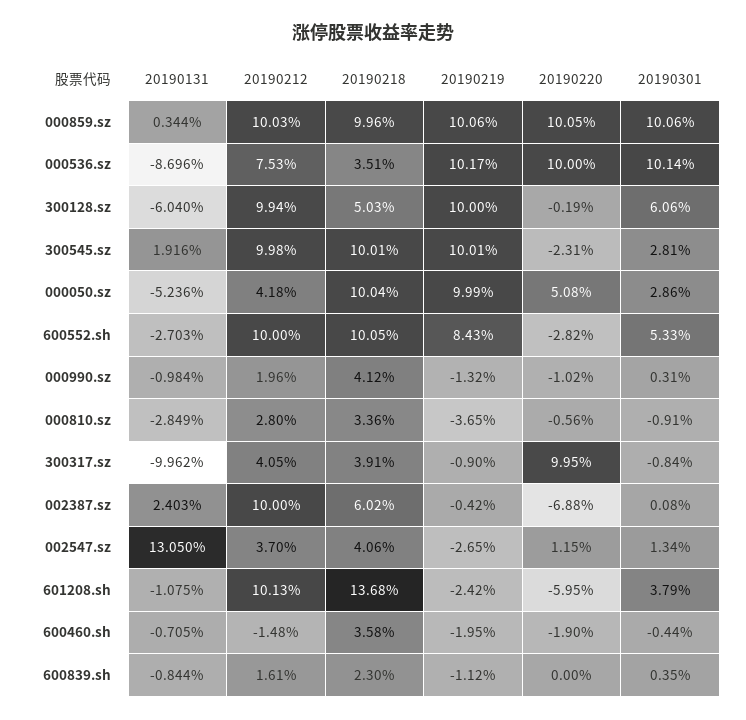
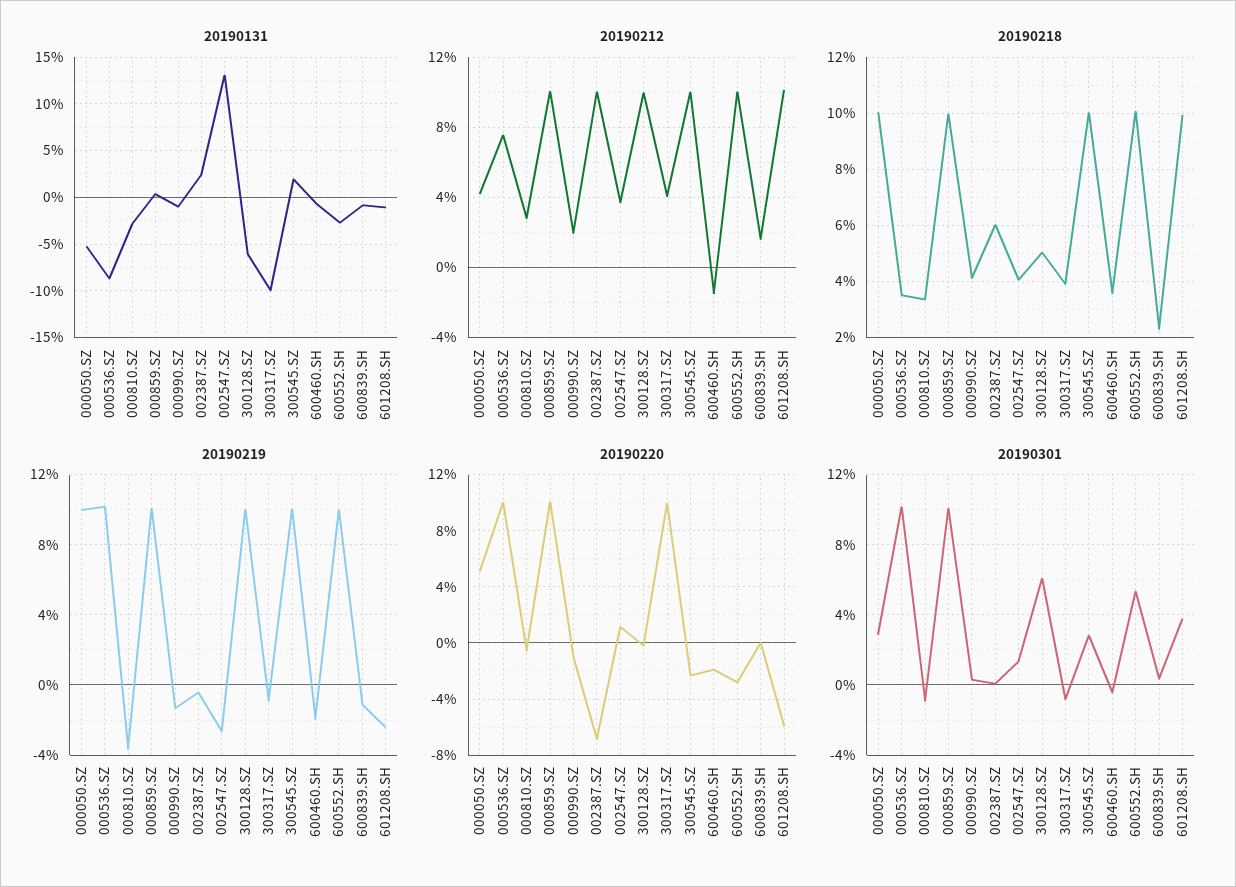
20190219, 600552.sh: 8.43 -> 10
20190218, 601208.sh: 13.68 -> 10

